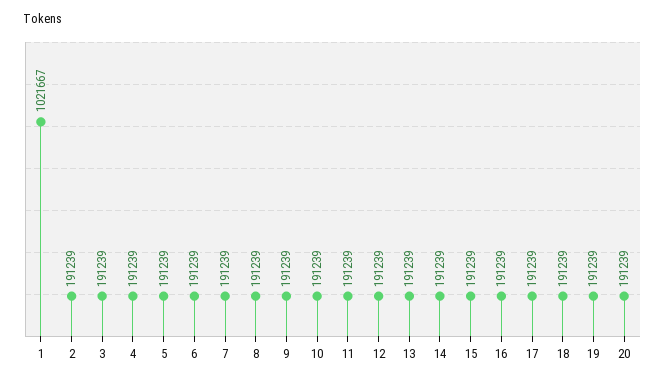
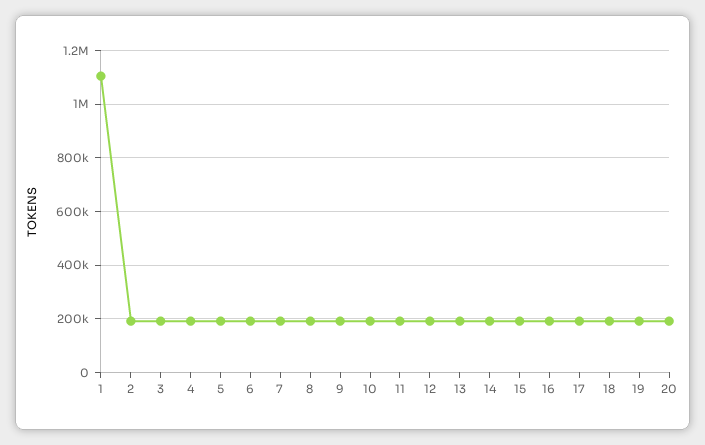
1: 1021667 -> 1100000

